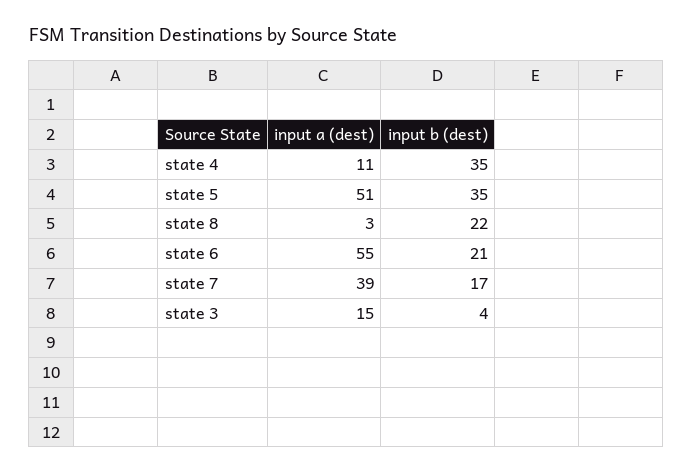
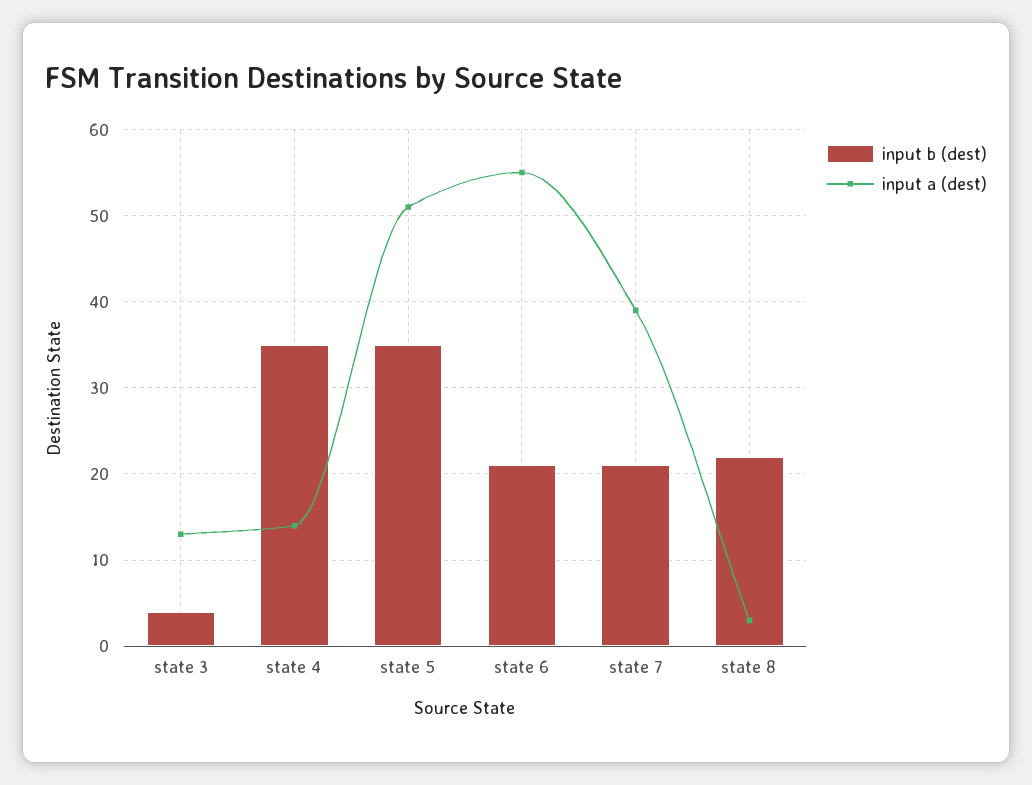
input a (dest), state 4: 11 -> 14
input b (dest), state 7: 17 -> 21
input a (dest), state 3: 15 -> 13

